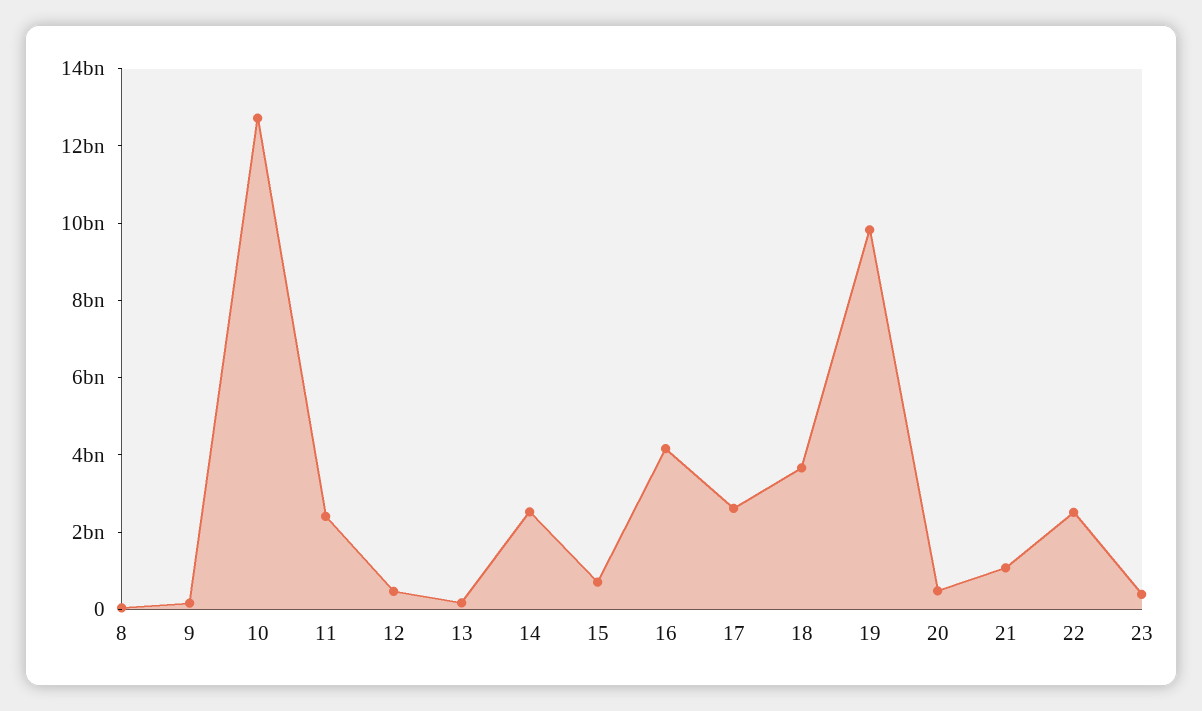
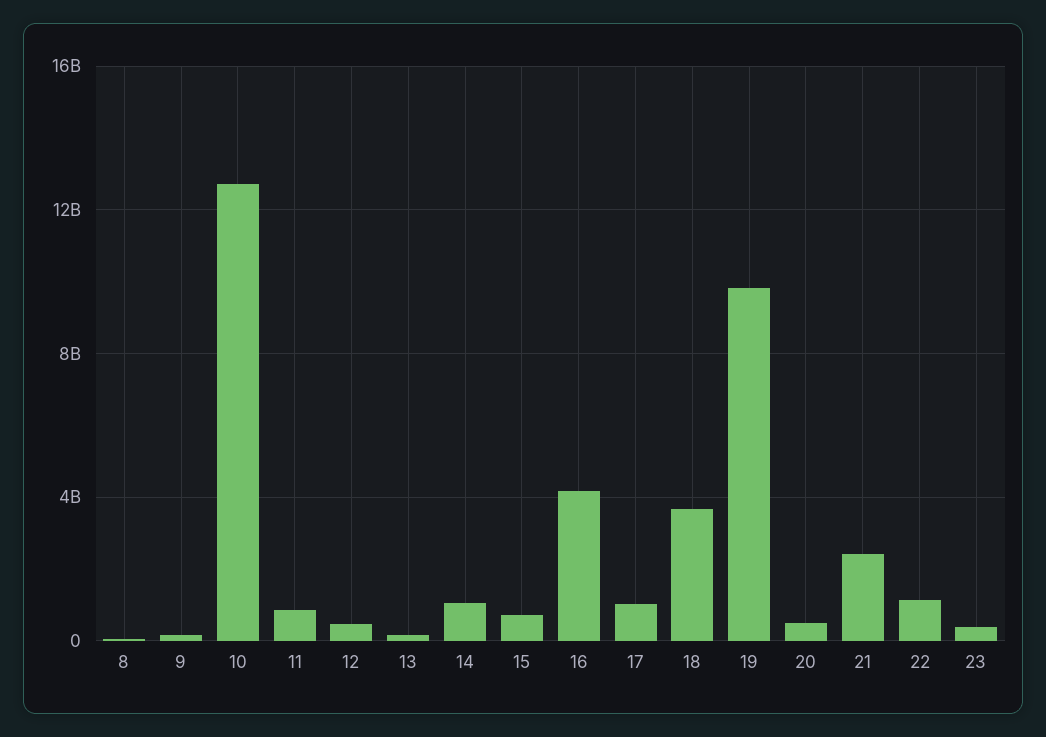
11: 2500000000 -> 1000000000
14: 2500000000 -> 1000000000
17: 2500000000 -> 1000000000
21: 1000000000 -> 2500000000
22: 2500000000 -> 1000000000

